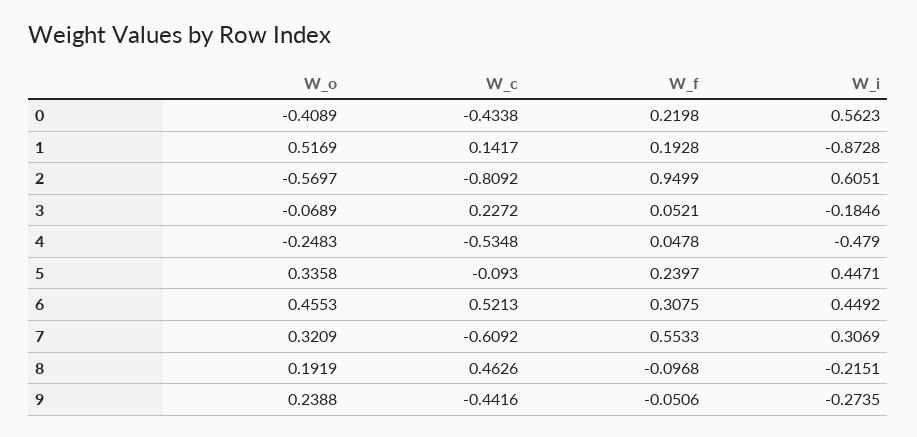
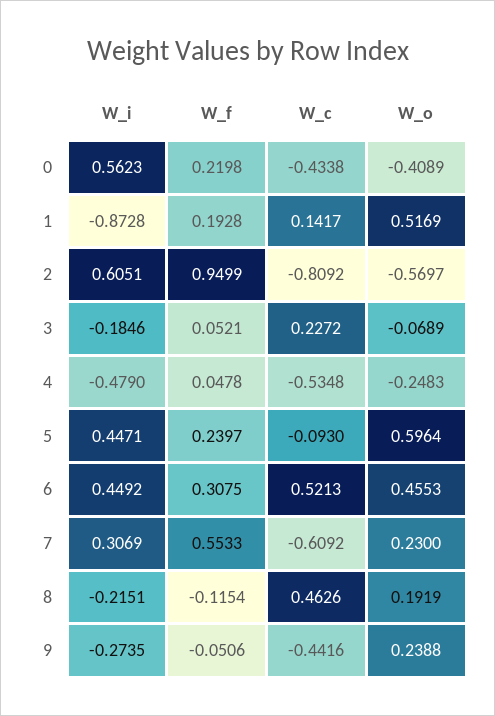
W_o, 5: 0.3358 -> 0.5964
W_o, 7: 0.3209 -> 0.23
W_f, 8: -0.0968 -> -0.1154

